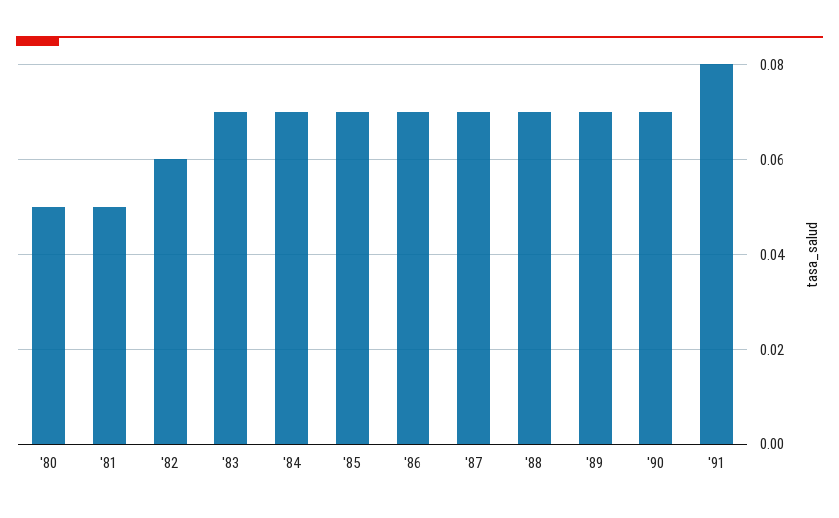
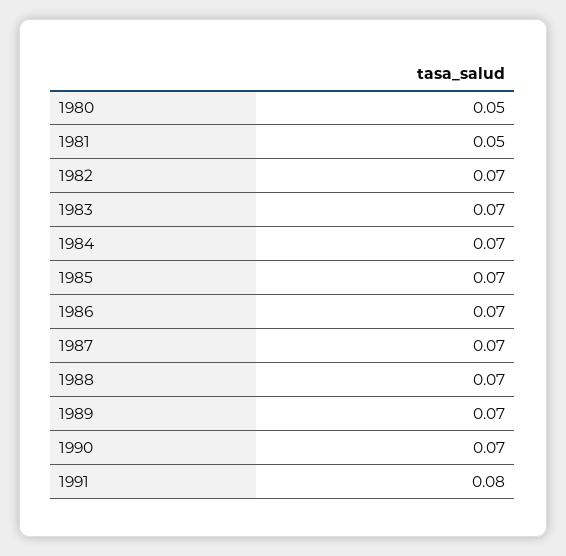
'82: 0.06 -> 0.07

